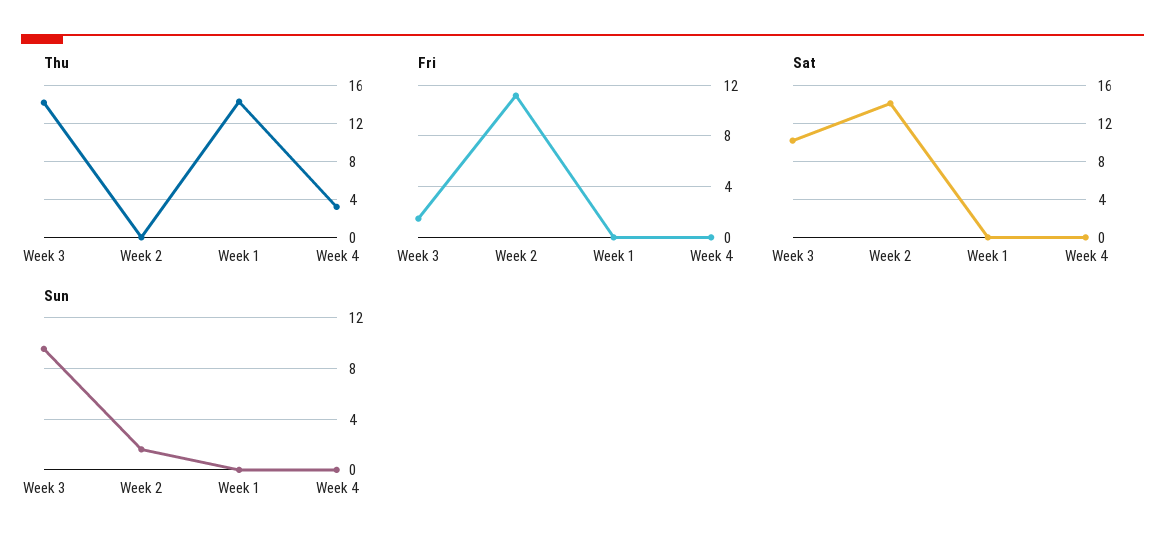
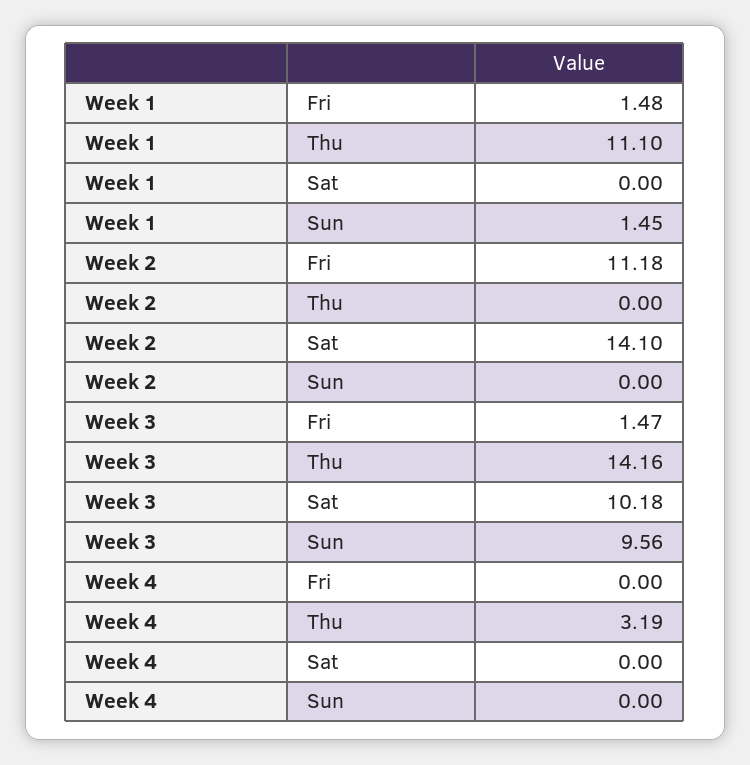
Thu, Week 1: 14 -> 11.1
Fri, Week 1: 0 -> 1.48
Sun, Week 2: 1.5 -> 0
Sun, Week 1: 0 -> 1.45

